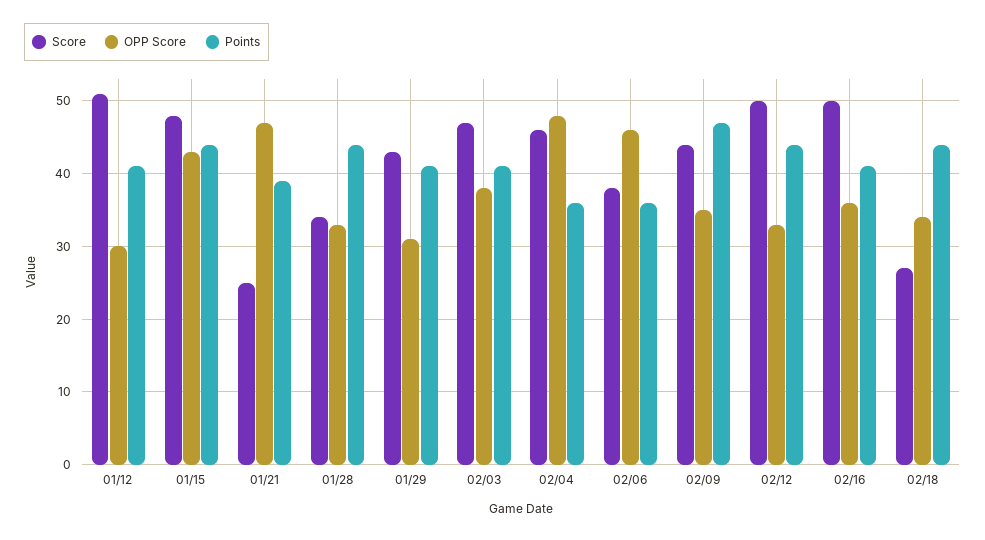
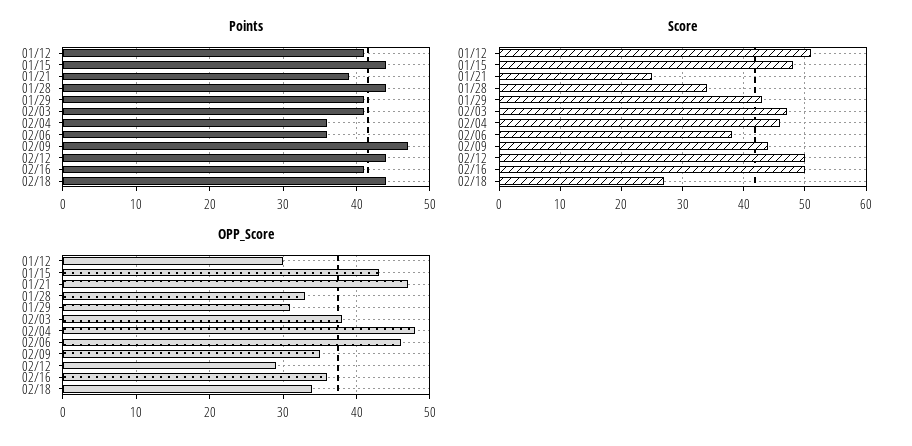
OPP Score, 02/12: 33 -> 29

